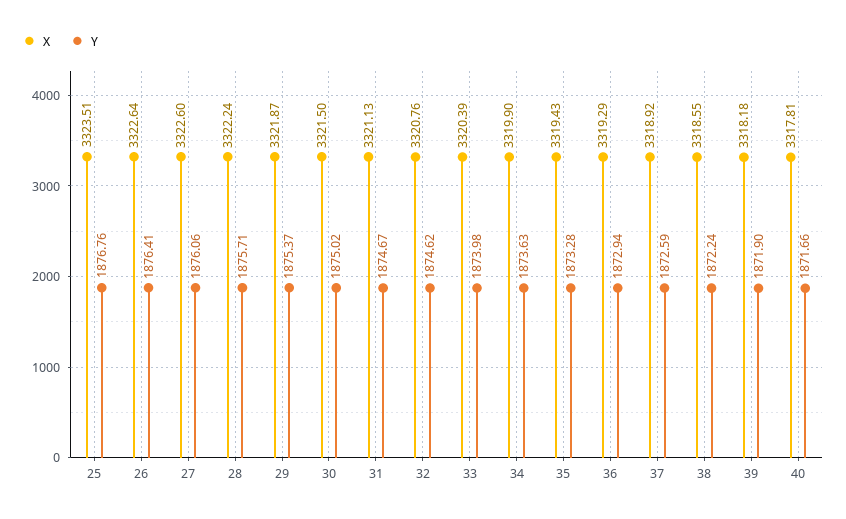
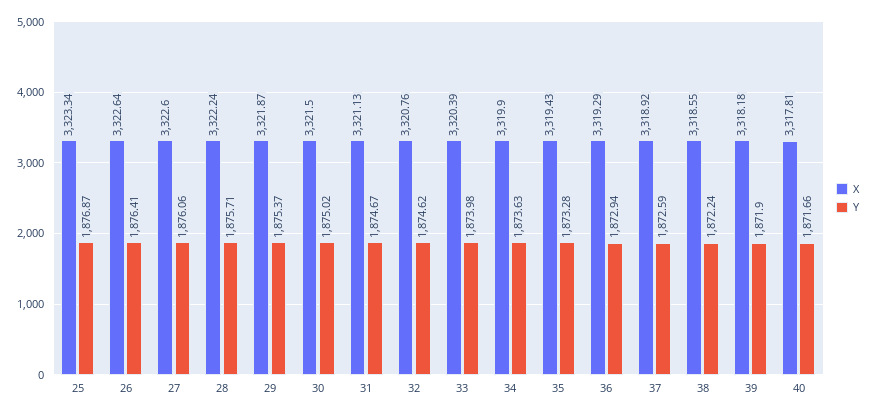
X, 25: 3323.51 -> 3323.34
Y, 25: 1876.76 -> 1876.87

